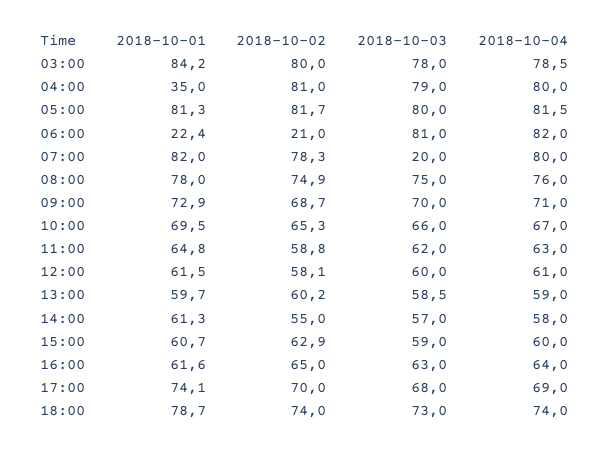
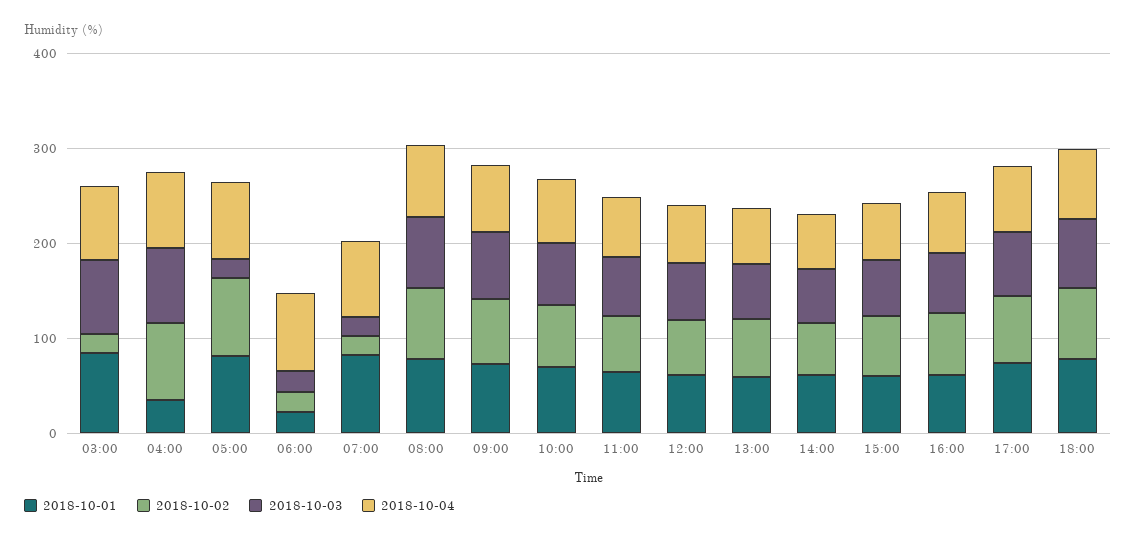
2018-10-02, 03:00: 80 -> 20
2018-10-03, 05:00: 80 -> 20
2018-10-03, 06:00: 81 -> 20
2018-10-02, 07:00: 78.3 -> 20

